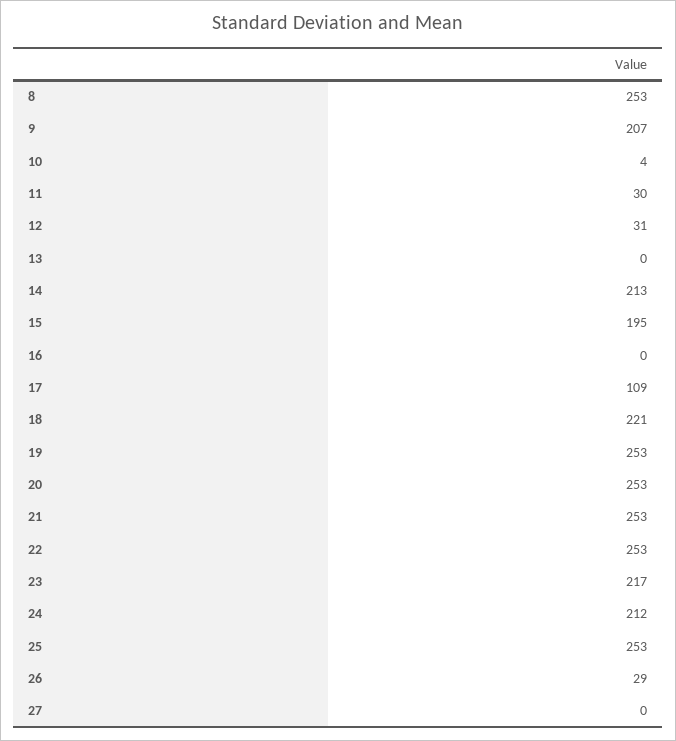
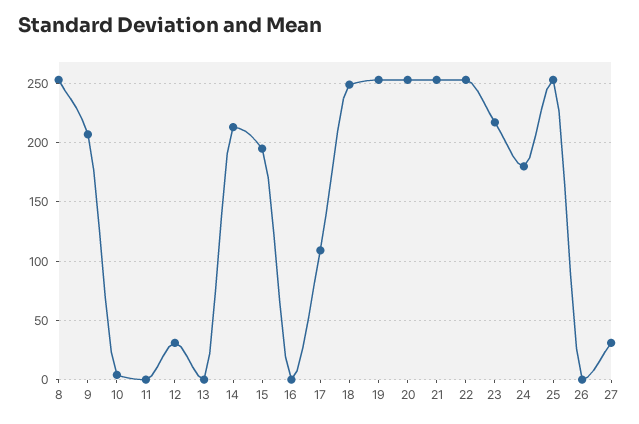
11: 30 -> 0
18: 221 -> 250
24: 212 -> 180
26: 29 -> 0
27: 0 -> 30

